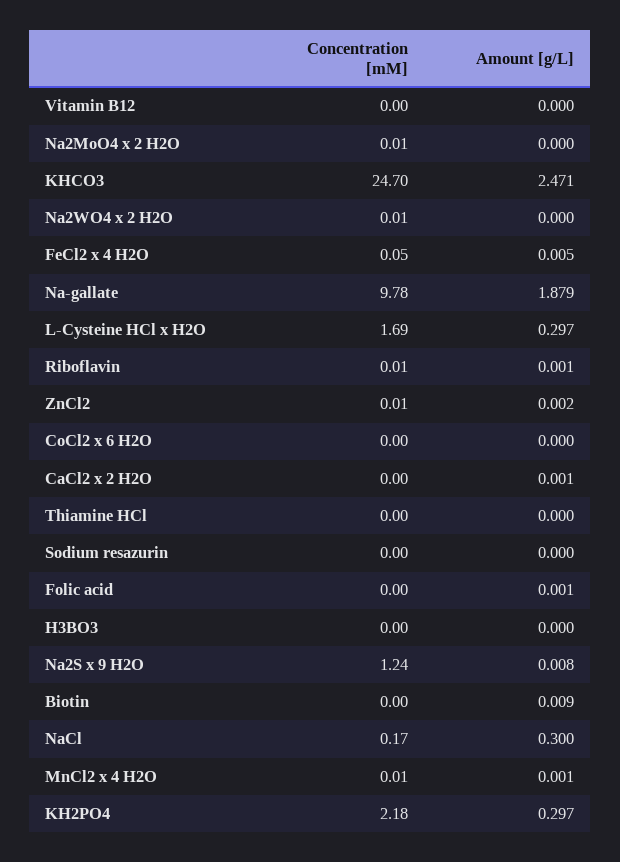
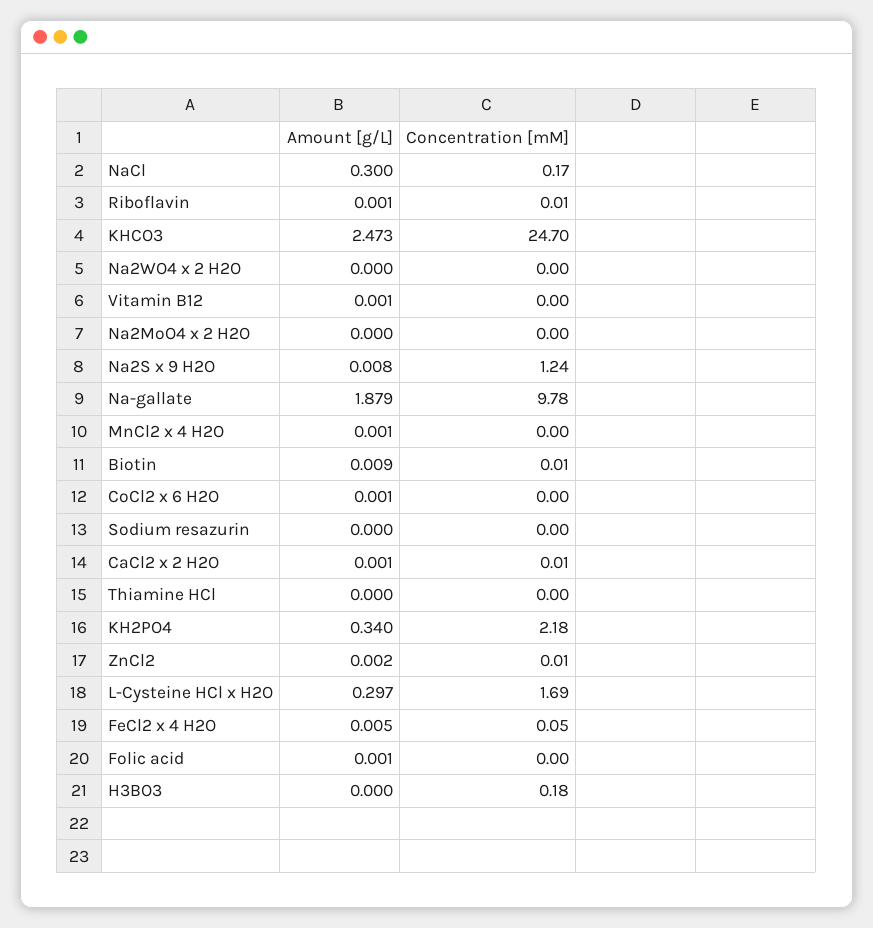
Amount [g/L], Vitamin B12: 0 -> 0.001
Concentration [mM], Na2MoO4 x 2 H2O: 0.01 -> 0
Amount [g/L], KHCO3: 2.471 -> 2.473
Concentration [mM], Na2WO4 x 2 H2O: 0.01 -> 0
Amount [g/L], CoCl2 x 6 H2O: 0 -> 0.001
Concentration [mM], CaCl2 x 2 H2O: 0 -> 0.01
Concentration [mM], H3BO3: 0 -> 0.18
Concentration [mM], Biotin: 0 -> 0.01
Concentration [mM], MnCl2 x 4 H2O: 0.01 -> 0
Amount [g/L], KH2PO4: 0.297 -> 0.34

